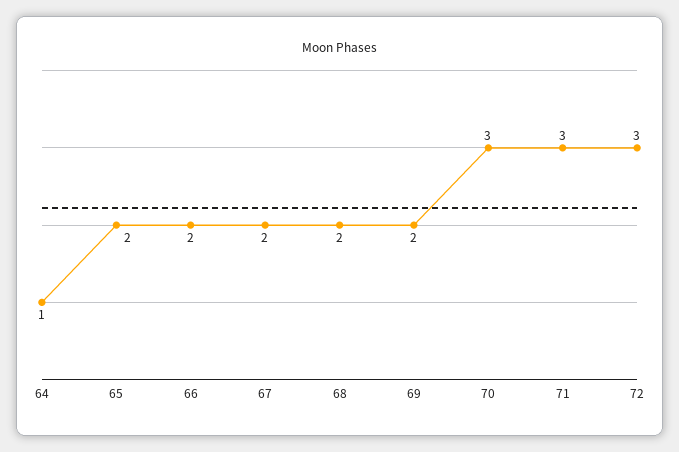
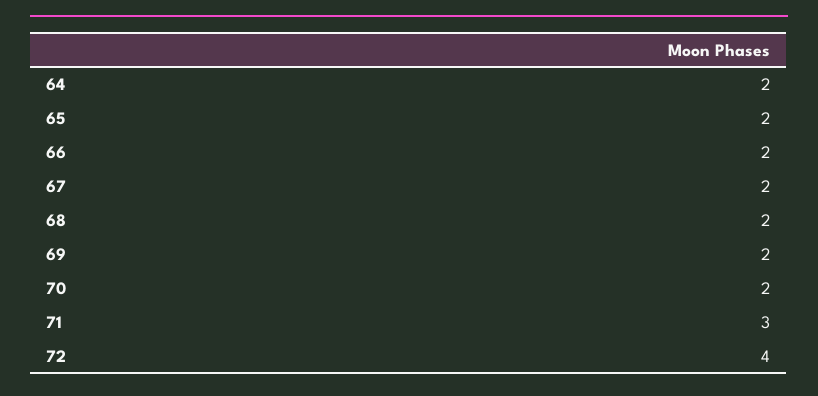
64: 1 -> 2
70: 3 -> 2
72: 3 -> 4

